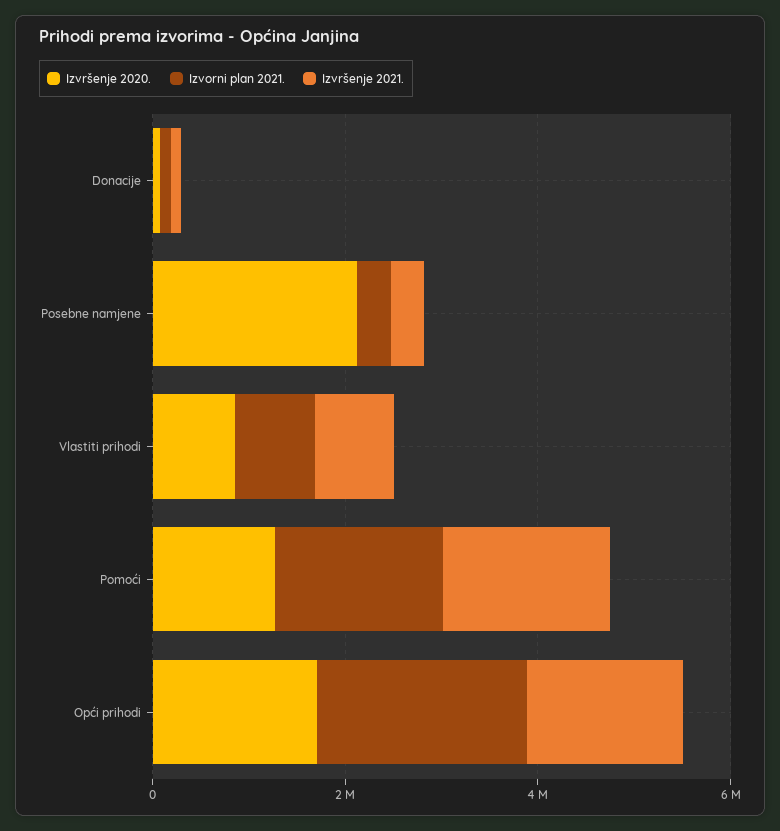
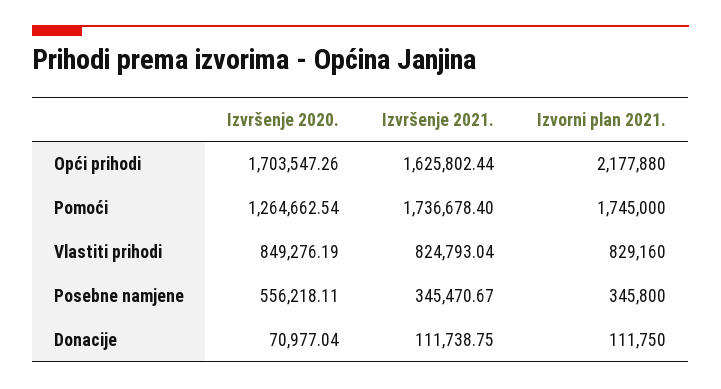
Izvršenje 2020., Posebne namjene: 2000000 -> 556218.11

